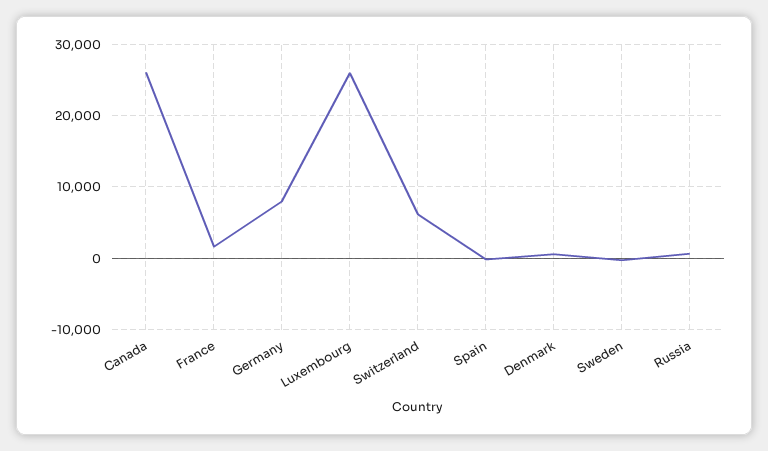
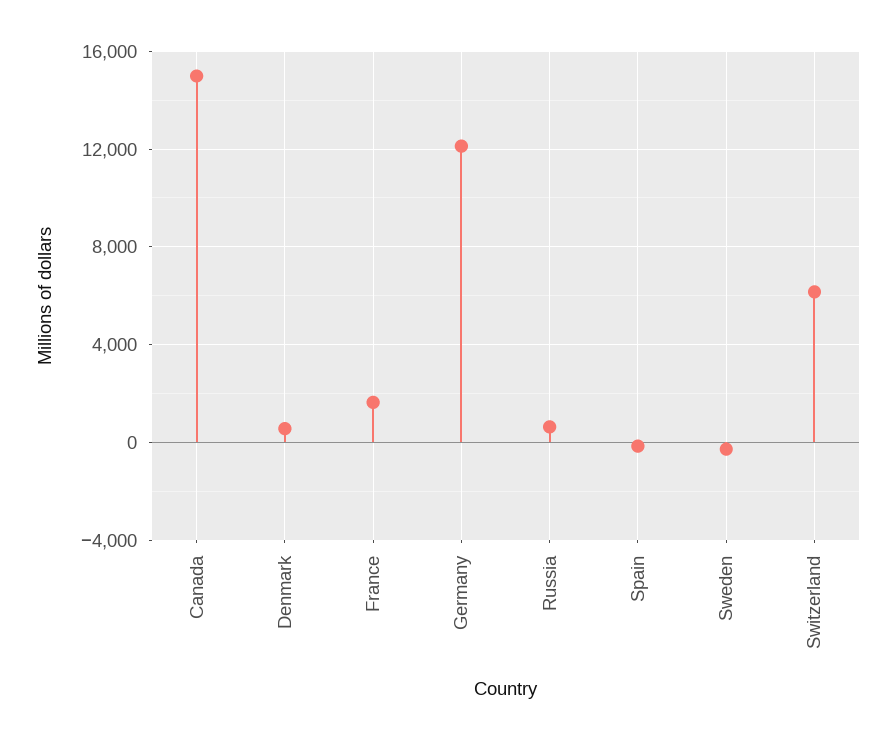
Canada: 26000 -> 15000
Germany: 8000 -> 12000
Luxembourg: 26000 -> none

